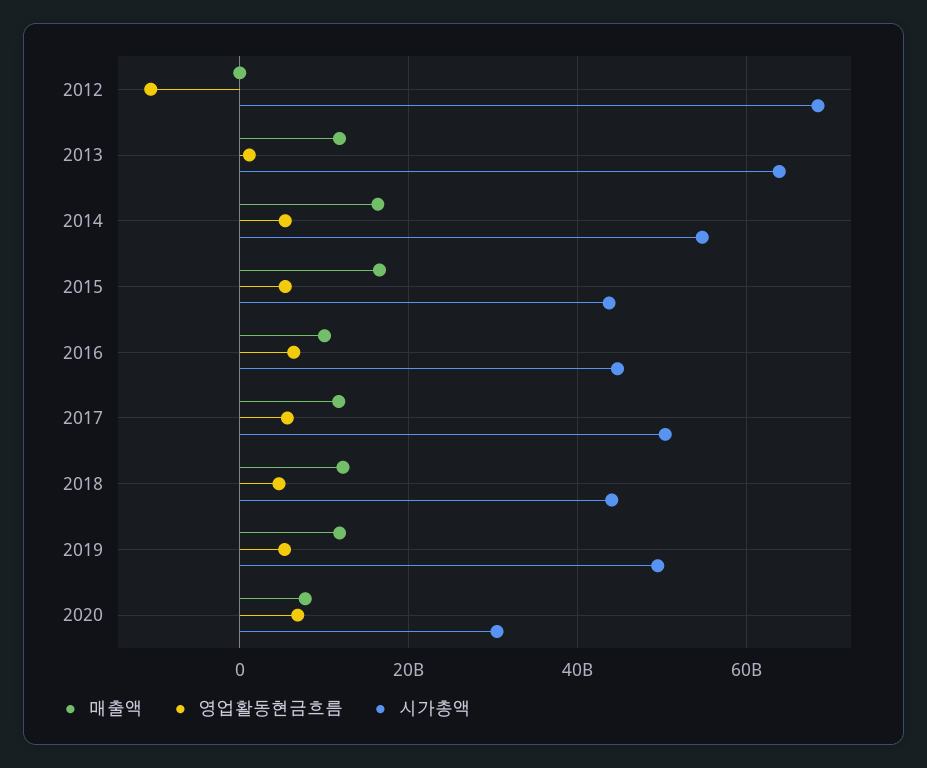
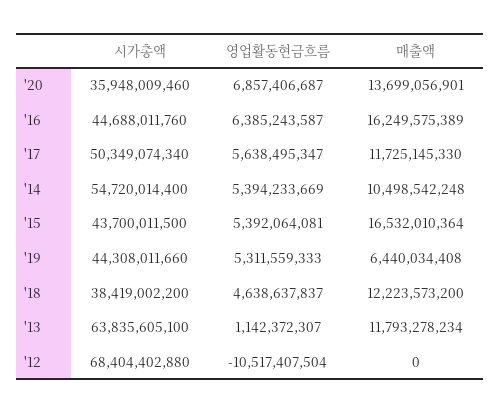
매출액, 2014: 16000000000 -> 10498542248
매출액, 2016: 10000000000 -> 16249575389
시가총액, 2018: 44000000000 -> 38419002200
매출액, 2019: 12000000000 -> 6440034408
시가총액, 2019: 50000000000 -> 44308011660
매출액, 2020: 8000000000 -> 13699056901
시가총액, 2020: 30000000000 -> 35948009460

